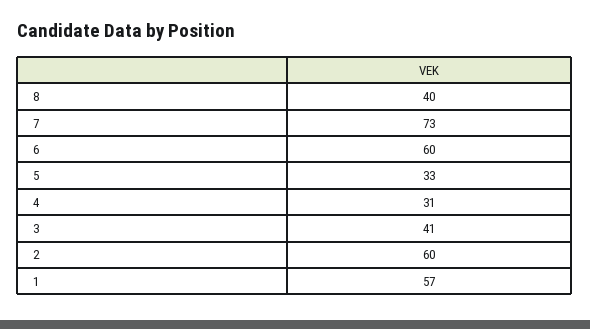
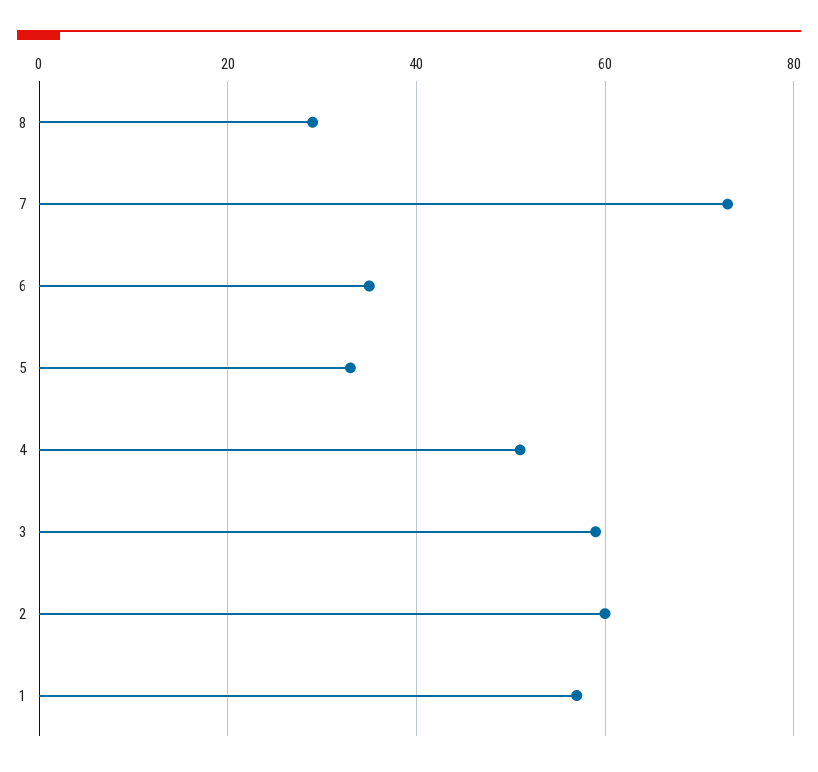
8: 40 -> 30
6: 60 -> 35
4: 31 -> 50
3: 41 -> 60

